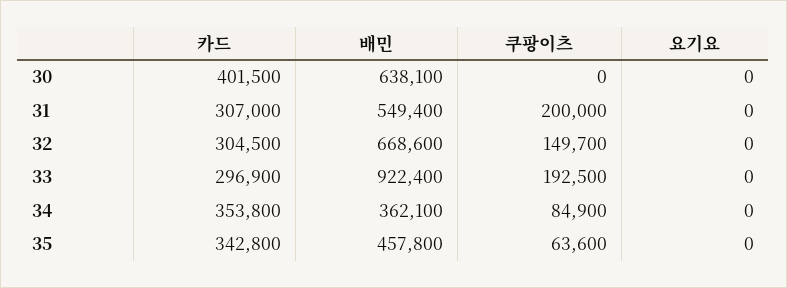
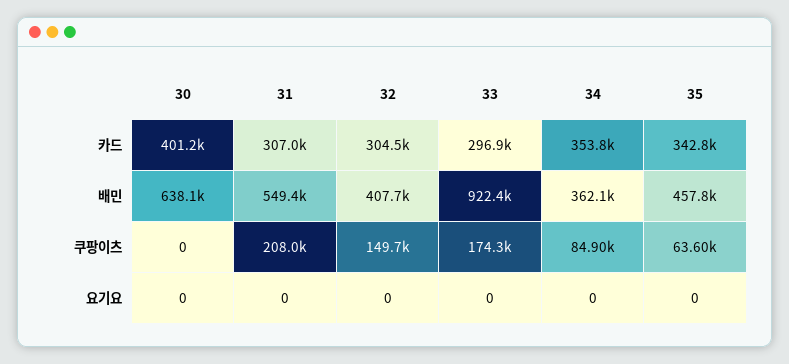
카드, 30: 401500 -> 401200
쿠팡이츠, 31: 200000 -> 208000
배민, 32: 668600 -> 407700
쿠팡이츠, 33: 192500 -> 174300

